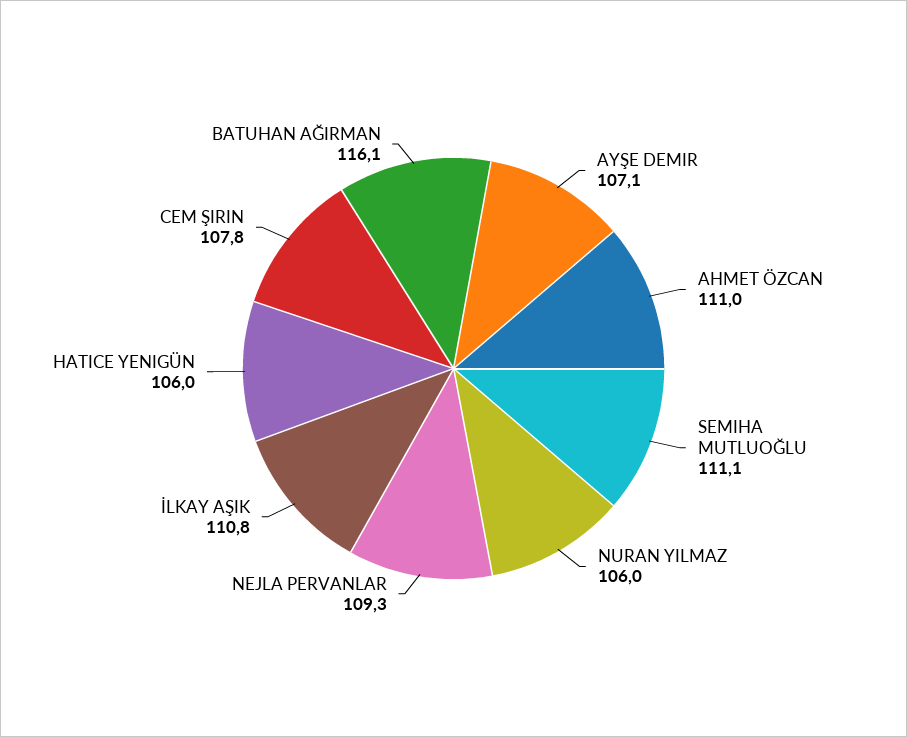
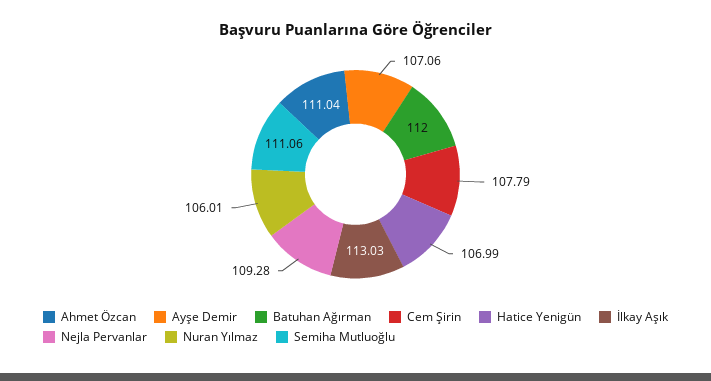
İLKAY AŞIK: 110.8 -> 113.03
HATICE YENIGÜN: 106 -> 106.99
BATUHAN AĞIRMAN: 116.1 -> 112

